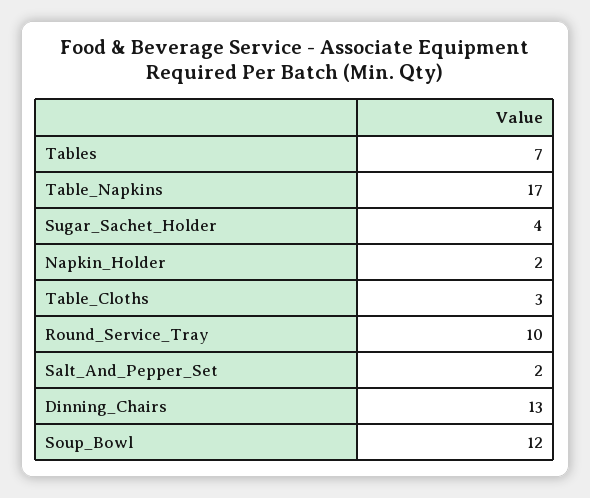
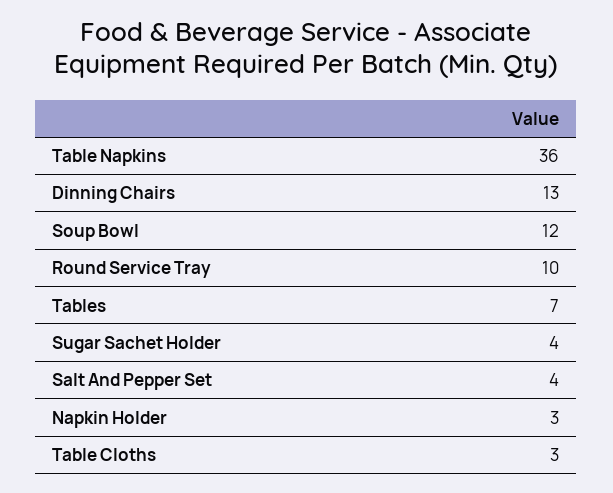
Table_Napkins: 17 -> 36
Napkin_Holder: 2 -> 3
Salt_And_Pepper_Set: 2 -> 4

